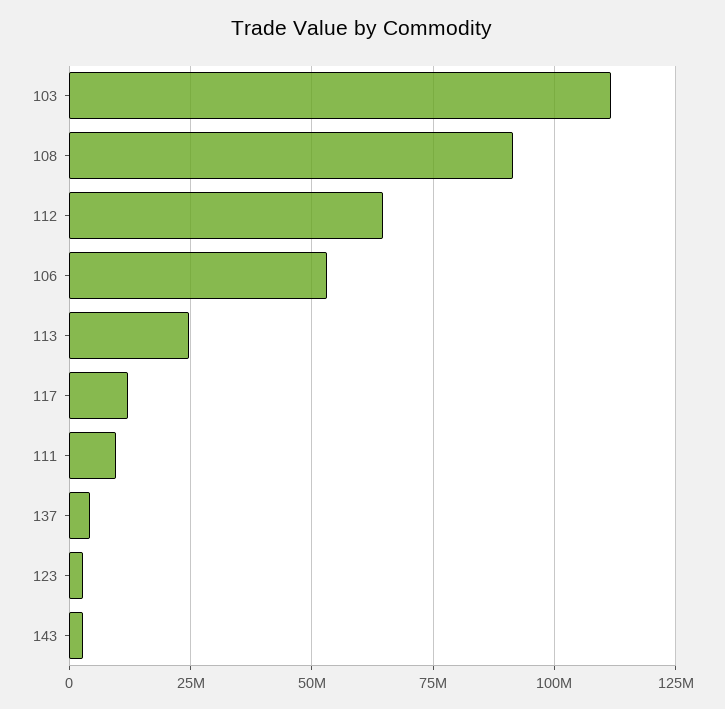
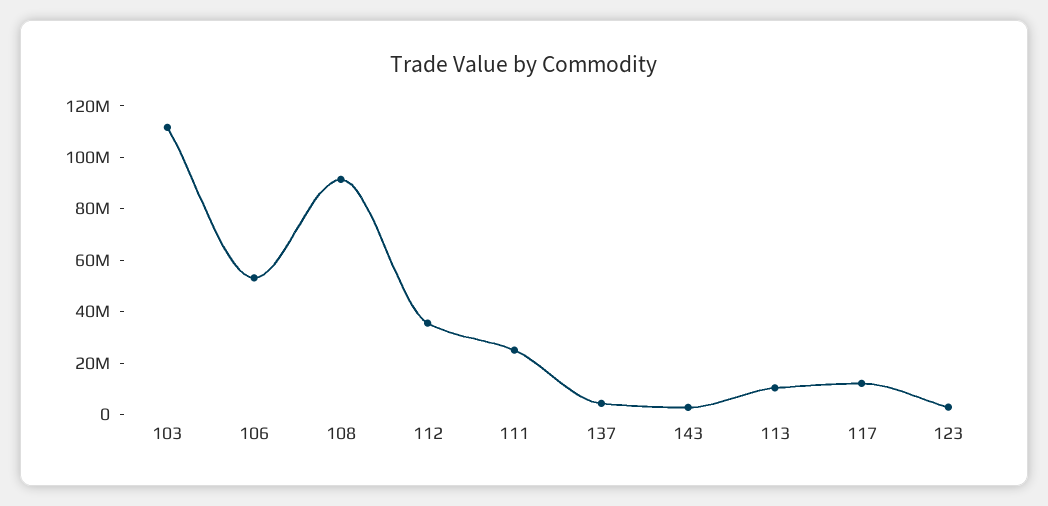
112: 65000000 -> 35000000
113: 25000000 -> 10000000
111: 10000000 -> 25000000

